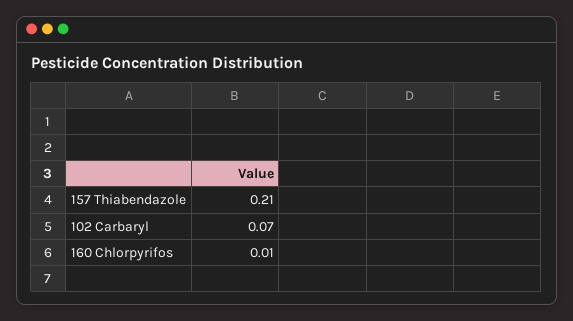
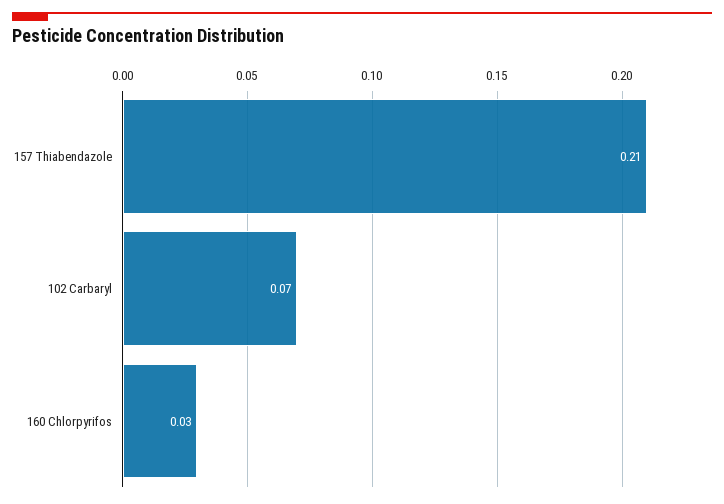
160 Chlorpyrifos: 0.01 -> 0.03

